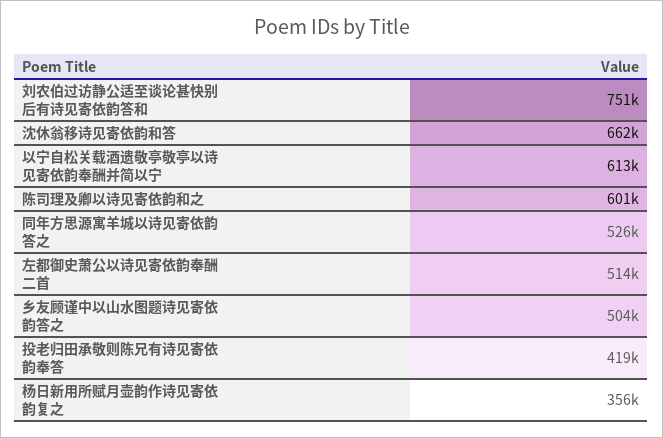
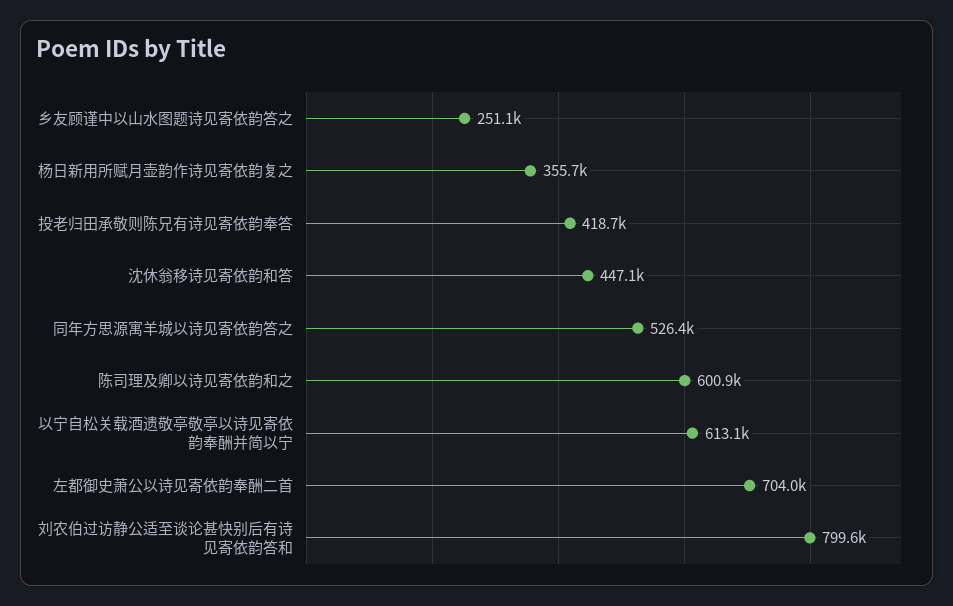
刘农伯过访静公适至谈论甚快别后有诗见寄依韵答和: 751000 -> 799600
沈休翁移诗见寄依韵和答: 662000 -> 447100
左都御史萧公以诗见寄依韵奉酬二首: 514000 -> 704000
乡友顾谨中以山水图题诗见寄依韵答之: 504000 -> 251100

